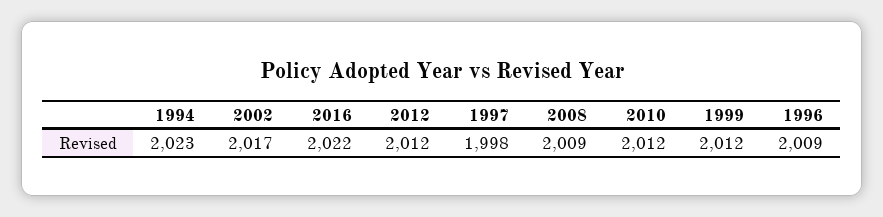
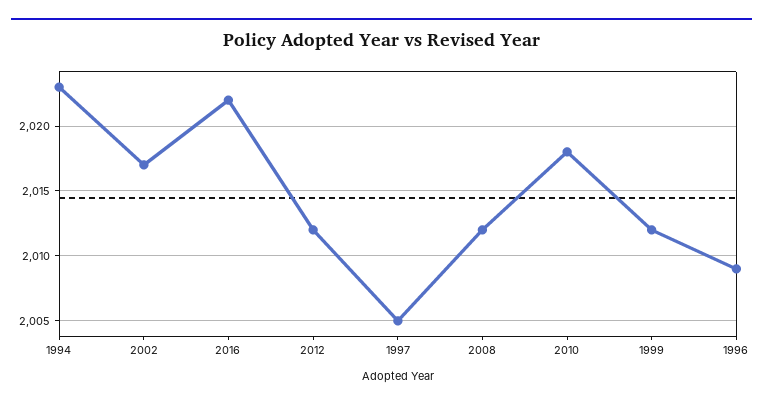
1997: 1998 -> 2005
2008: 2009 -> 2012
2010: 2012 -> 2018

